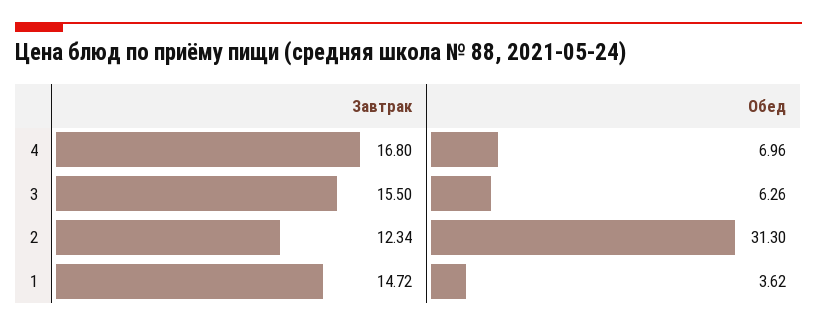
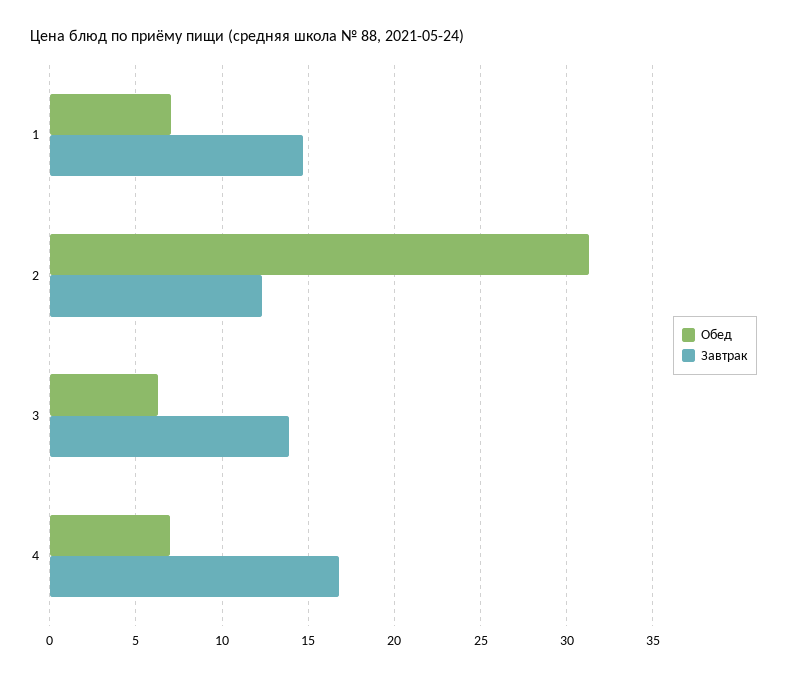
Завтрак, 3: 15.5 -> 14
Обед, 1: 3.62 -> 7

